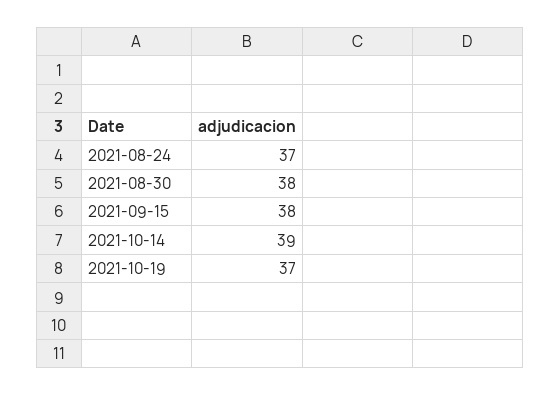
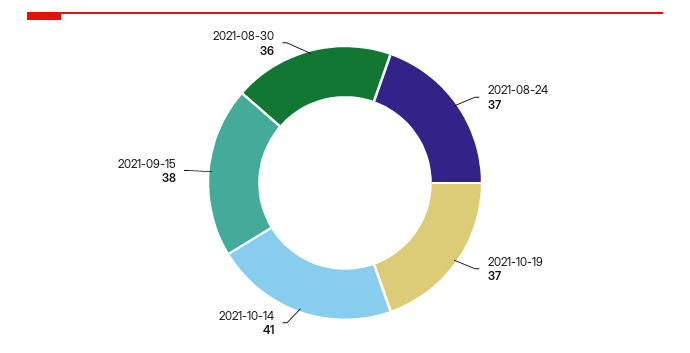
2021-08-30: 38 -> 36
2021-10-14: 39 -> 41

